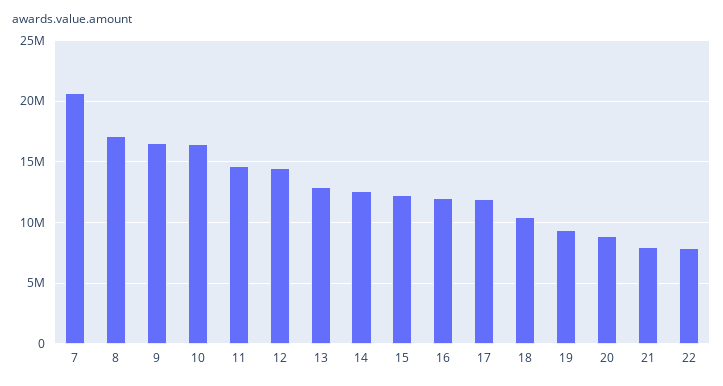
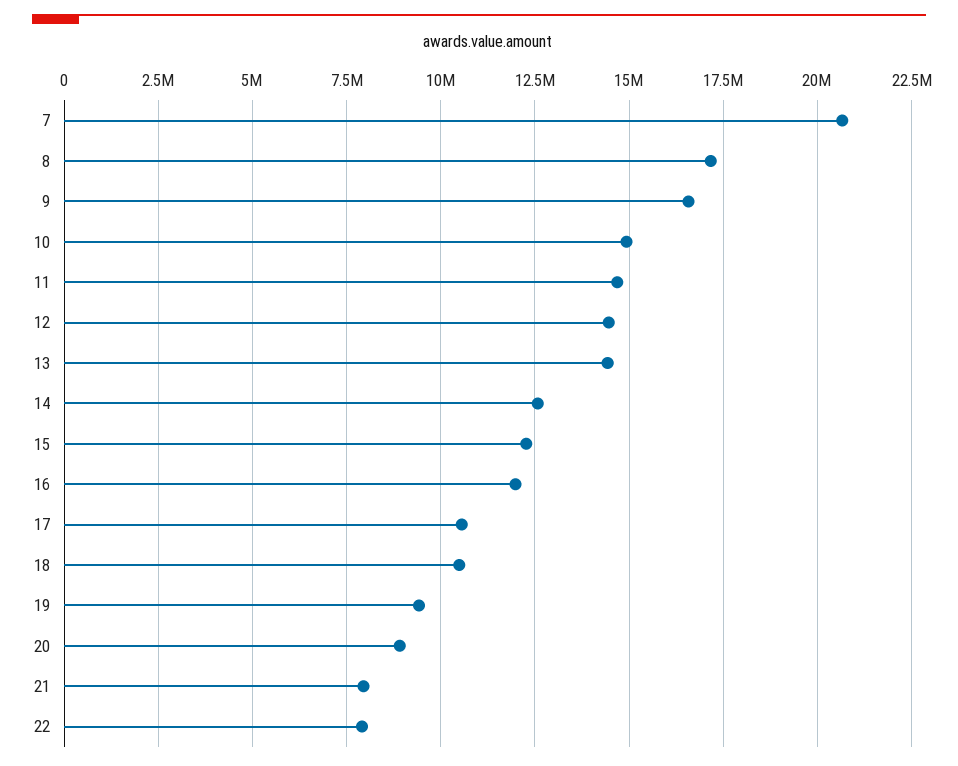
10: 16500000 -> 15000000
13: 13000000 -> 14500000
17: 12000000 -> 10500000

